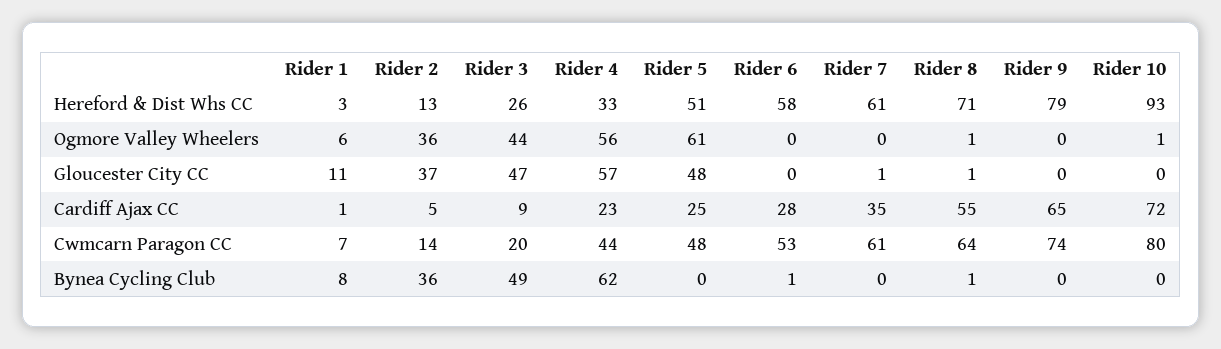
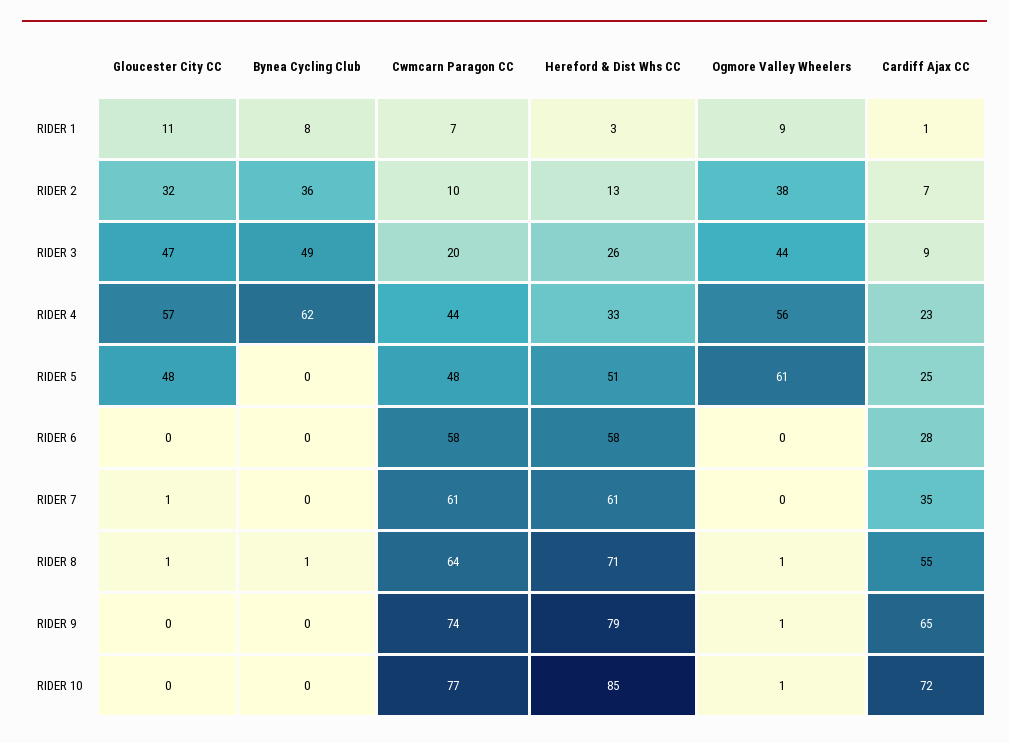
Rider 10, Hereford & Dist Whs CC: 93 -> 85
Rider 1, Ogmore Valley Wheelers: 6 -> 9
Rider 2, Ogmore Valley Wheelers: 36 -> 38
Rider 9, Ogmore Valley Wheelers: 0 -> 1
Rider 2, Gloucester City CC: 37 -> 32
Rider 2, Cardiff Ajax CC: 5 -> 7
Rider 2, Cwmcarn Paragon CC: 14 -> 10
Rider 6, Cwmcarn Paragon CC: 53 -> 58
Rider 10, Cwmcarn Paragon CC: 80 -> 77
Rider 6, Bynea Cycling Club: 1 -> 0

